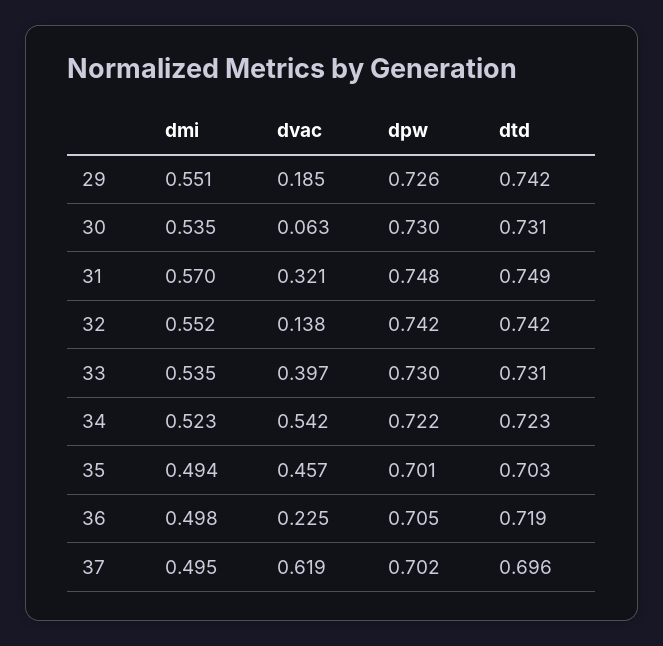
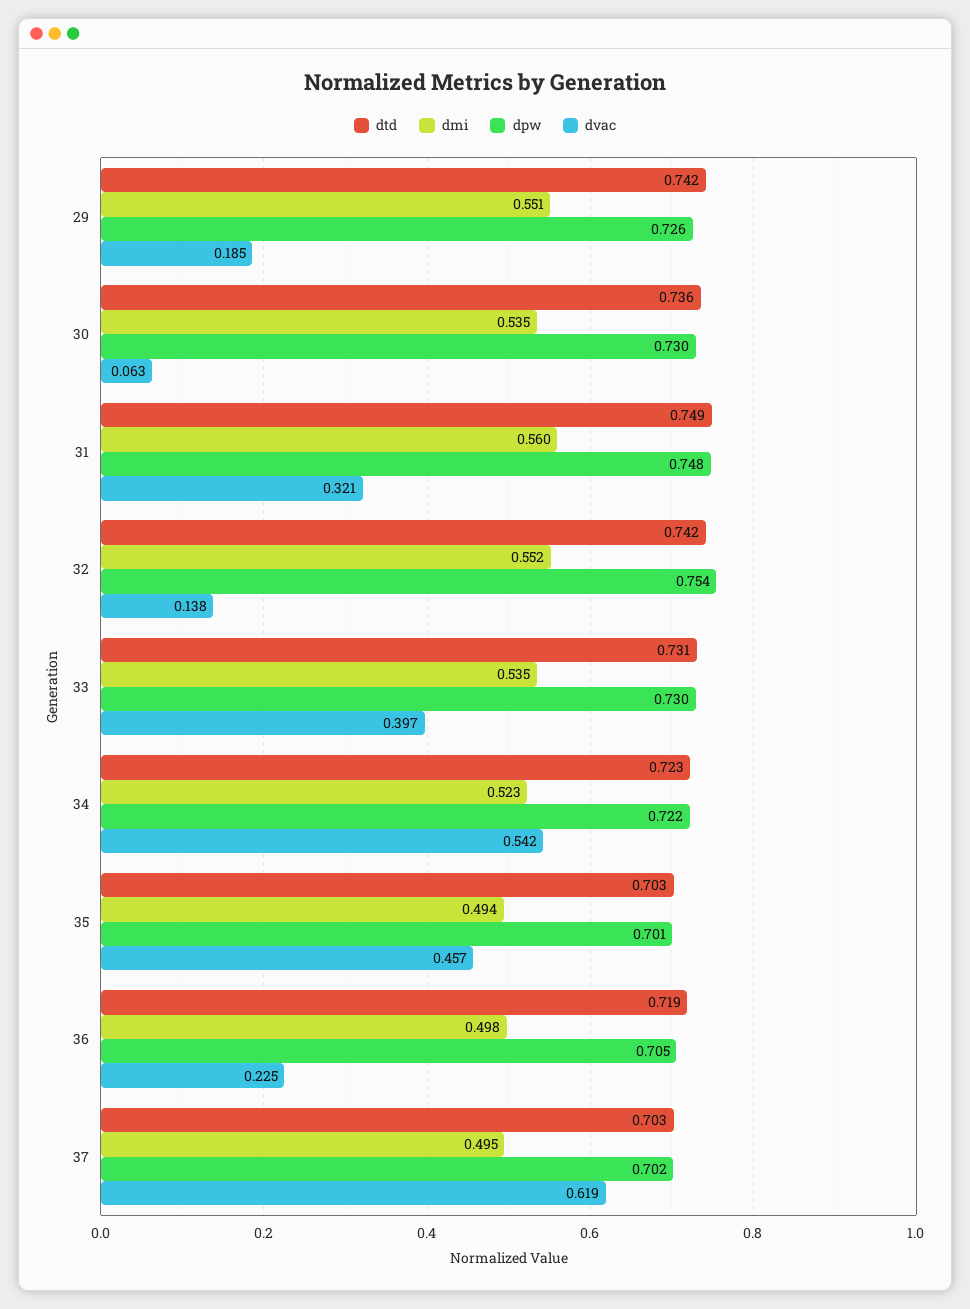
dtd, 30: 0.731 -> 0.736
dmi, 31: 0.57 -> 0.56
dpw, 32: 0.742 -> 0.754
dtd, 37: 0.696 -> 0.703

